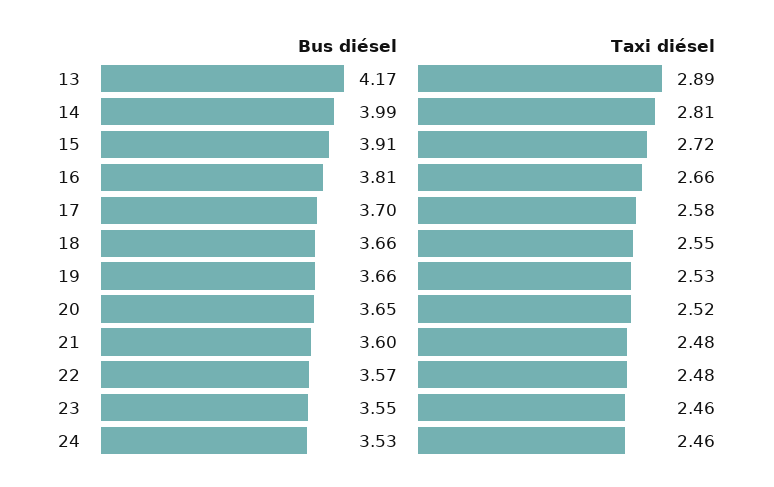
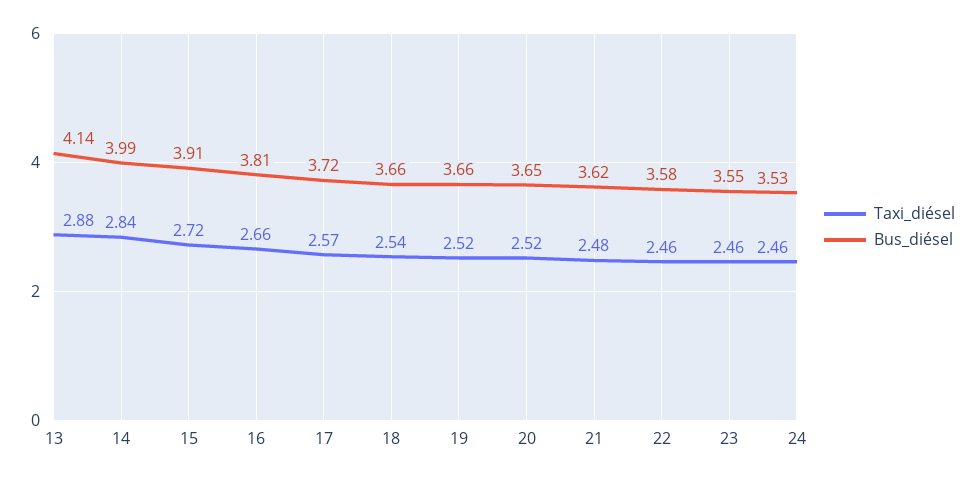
Bus diésel, 13: 4.17 -> 4.14
Taxi diésel, 13: 2.89 -> 2.88
Taxi diésel, 14: 2.81 -> 2.84
Bus diésel, 17: 3.7 -> 3.72
Taxi diésel, 17: 2.58 -> 2.57
Taxi diésel, 18: 2.55 -> 2.54
Taxi diésel, 19: 2.53 -> 2.52
Bus diésel, 21: 3.6 -> 3.62
Bus diésel, 22: 3.57 -> 3.58
Taxi diésel, 22: 2.48 -> 2.46

